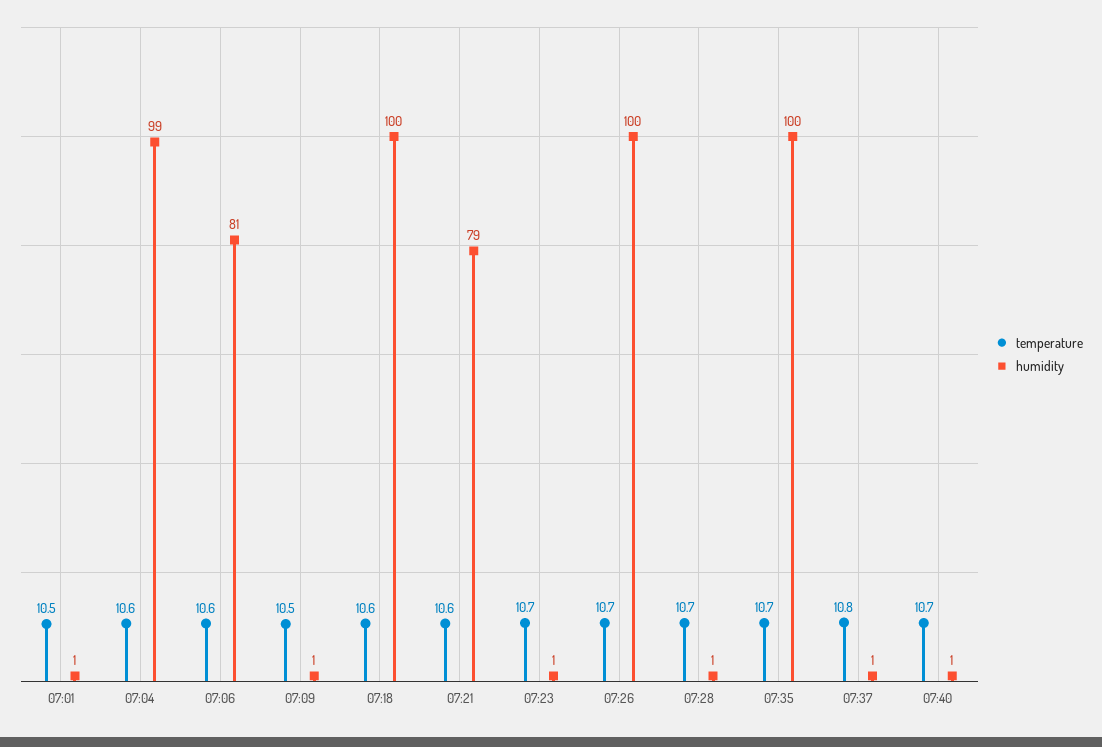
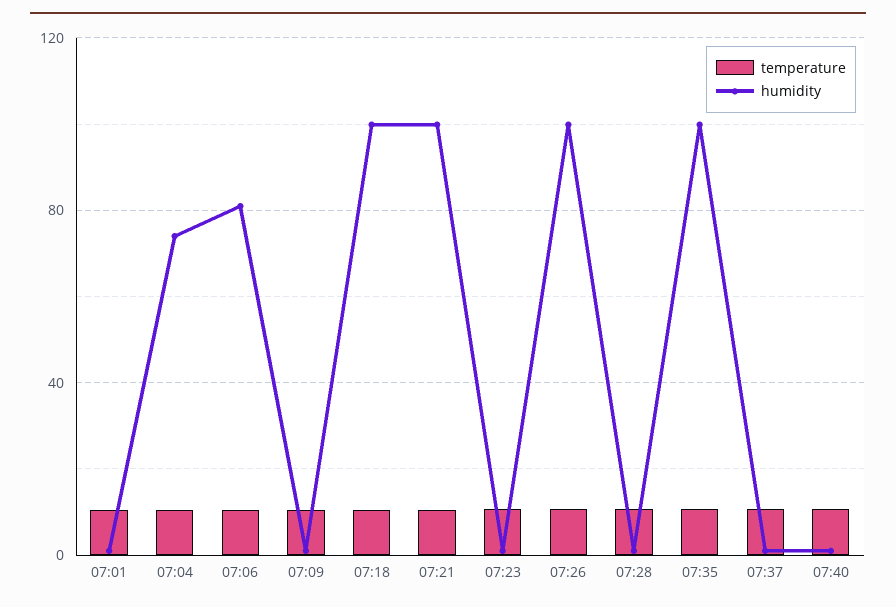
humidity, 07:04: 99 -> 75
humidity, 07:21: 79 -> 100

